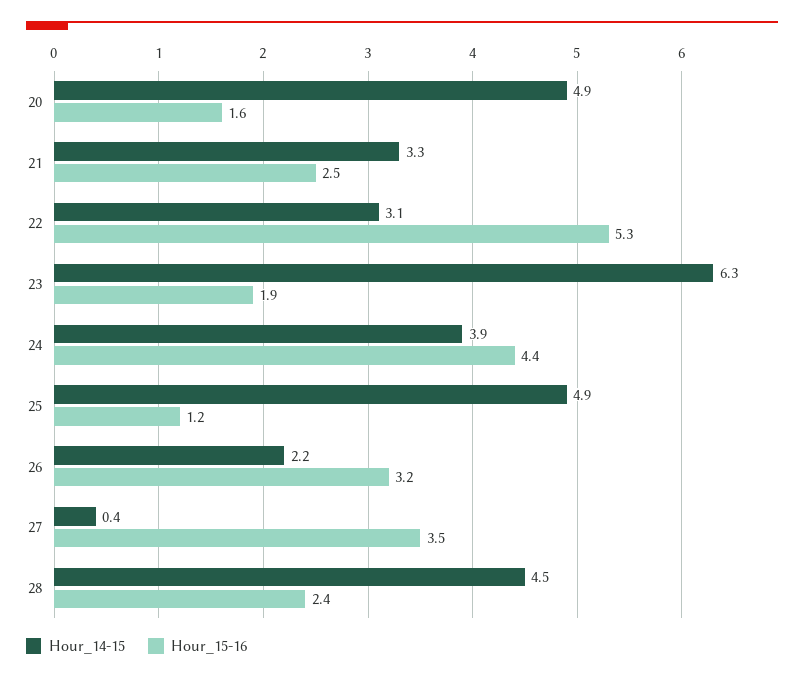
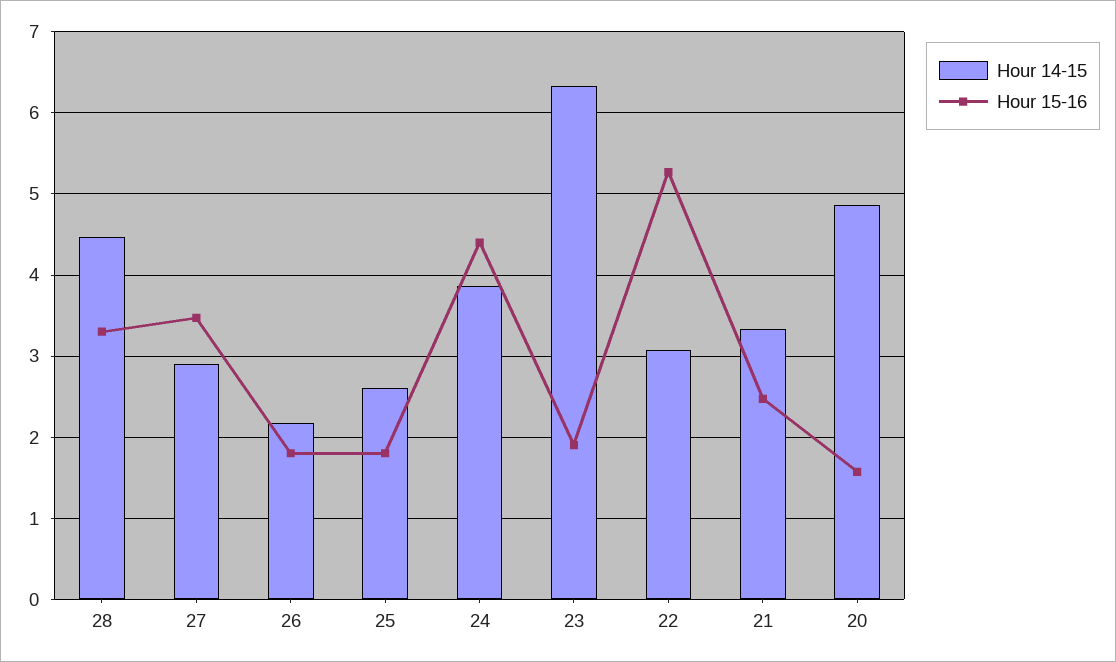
Hour_14-15, 25: 4.9 -> 2.6
Hour_15-16, 25: 1.2 -> 1.8
Hour_15-16, 26: 3.2 -> 1.8
Hour_14-15, 27: 0.4 -> 2.9
Hour_15-16, 28: 2.4 -> 3.3

